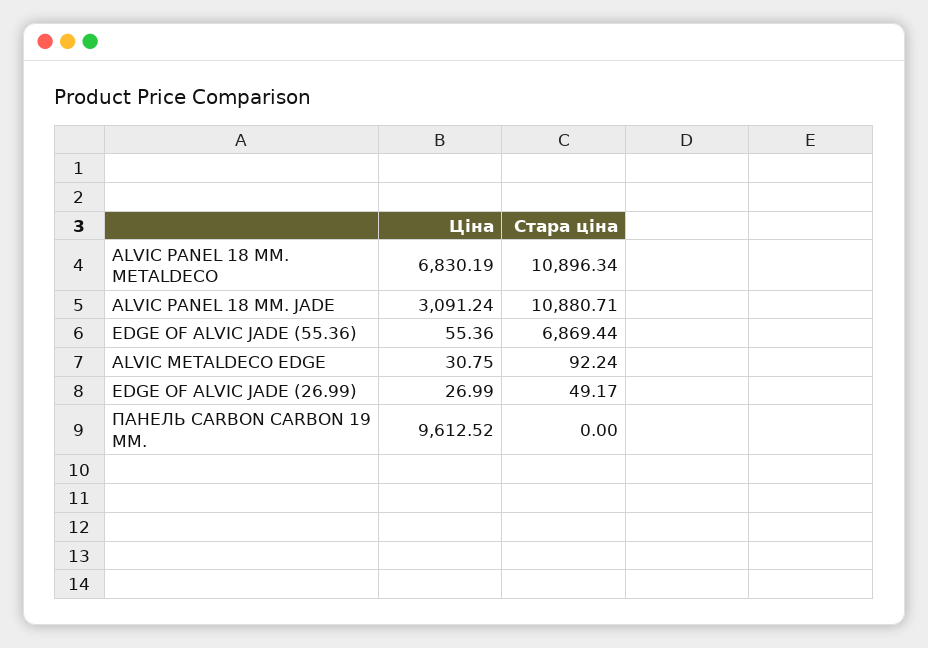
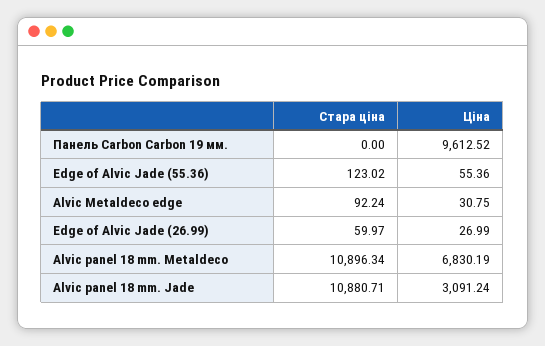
Стара ціна, EDGE OF ALVIC JADE (55.36): 6869.44 -> 123.02
Стара ціна, EDGE OF ALVIC JADE (26.99): 49.17 -> 59.97

